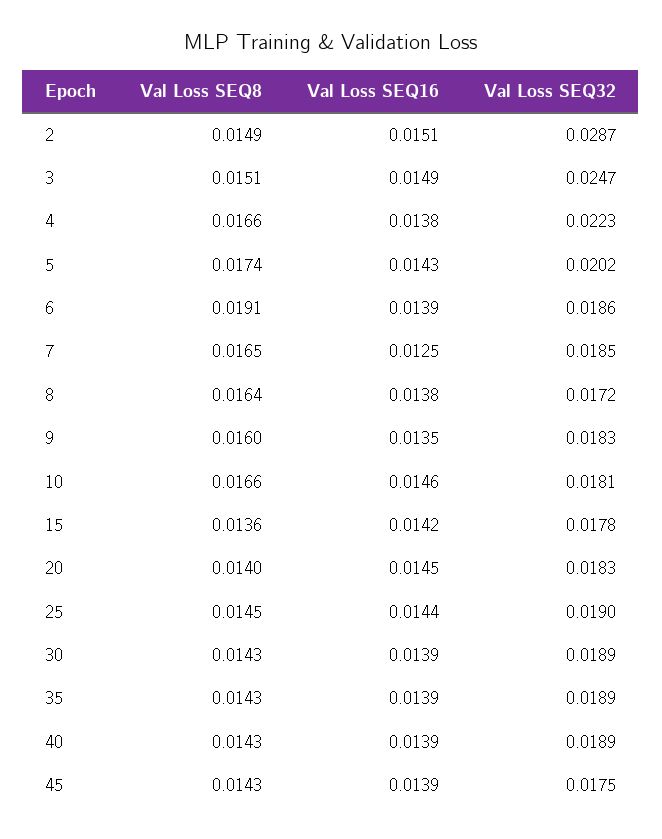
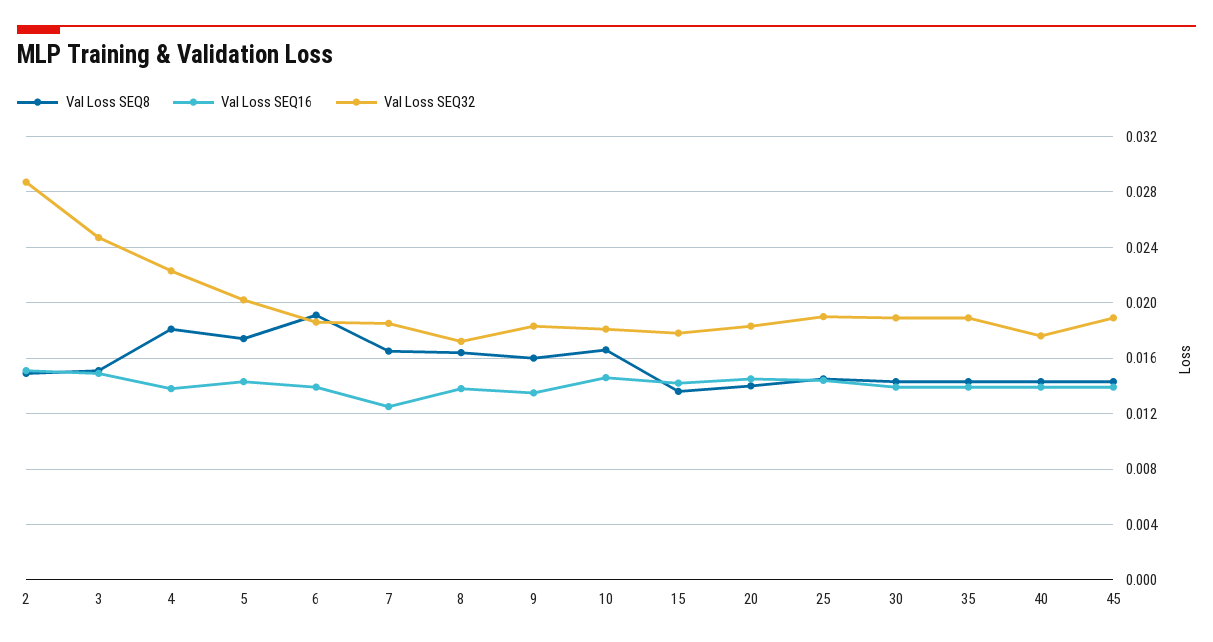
Val Loss SEQ8, 4: 0.0166 -> 0.018
Val Loss SEQ32, 40: 0.0189 -> 0.0175
Val Loss SEQ32, 45: 0.0175 -> 0.019

